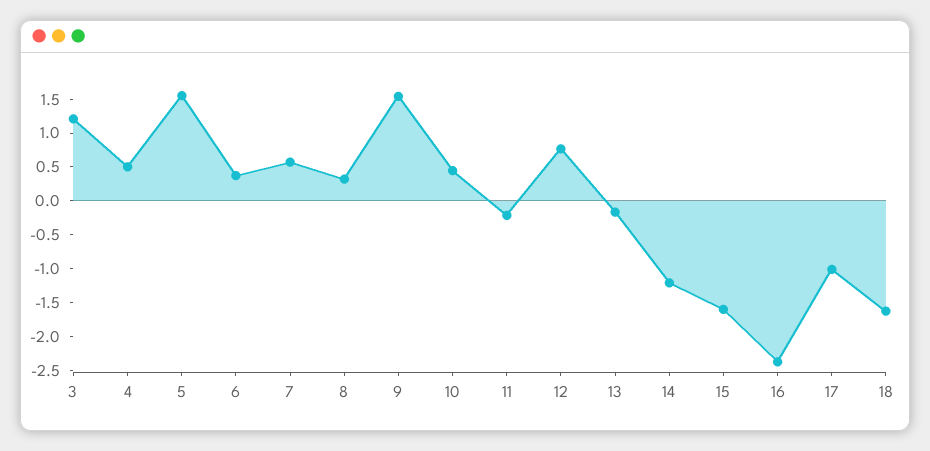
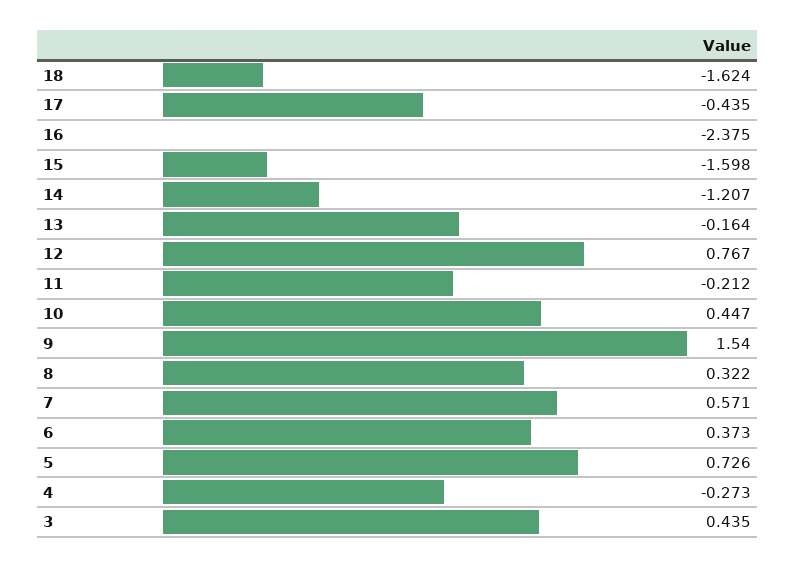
3: 1.25 -> 0.435
4: 0.5 -> -0.273
5: 1.5 -> 0.726
17: -1 -> -0.435

